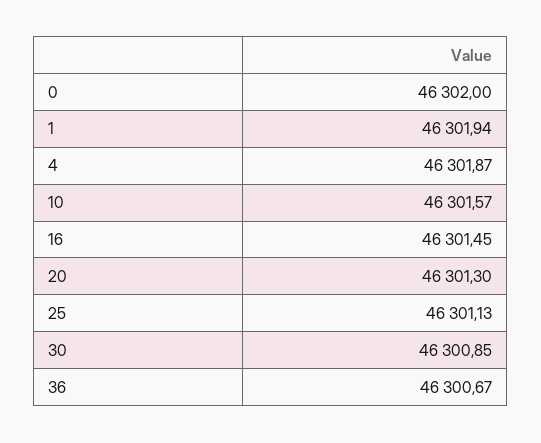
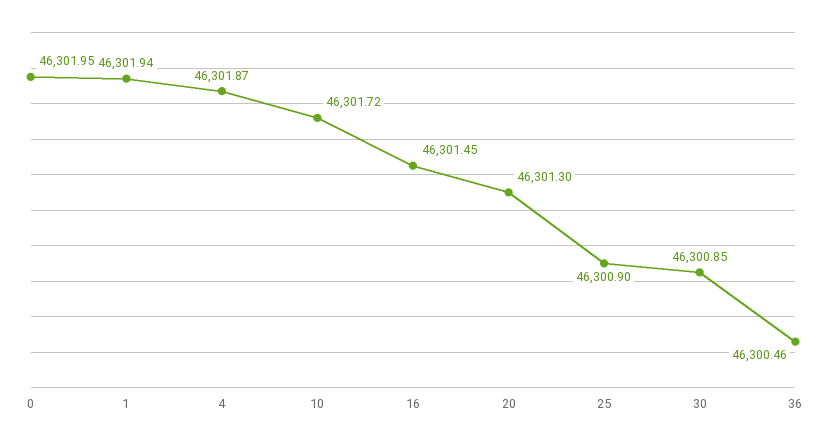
0: 46302 -> 46301.95
10: 46301.57 -> 46301.72
25: 46301.13 -> 46300.9
36: 46300.67 -> 46300.46

